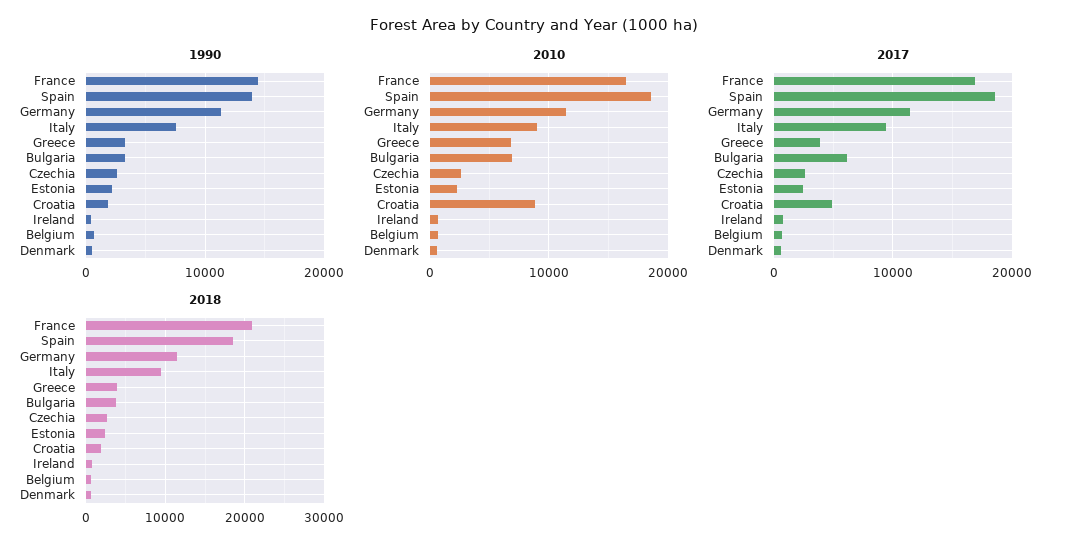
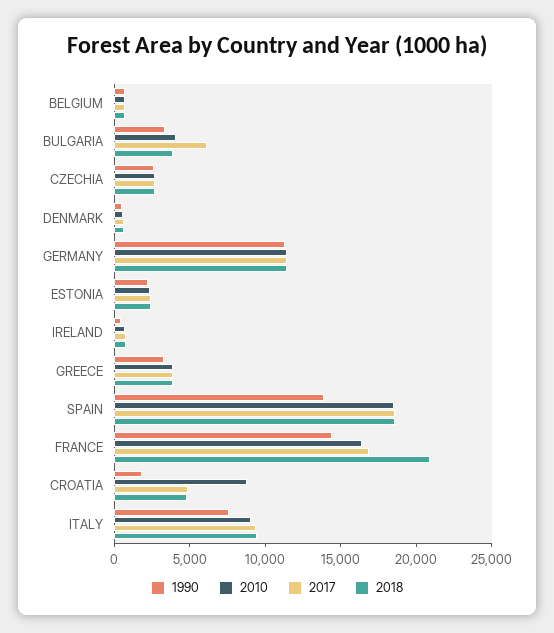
2010, Greece: 7000 -> 4000
2010, Bulgaria: 7000 -> 4000
2018, Croatia: 2000 -> 5000

